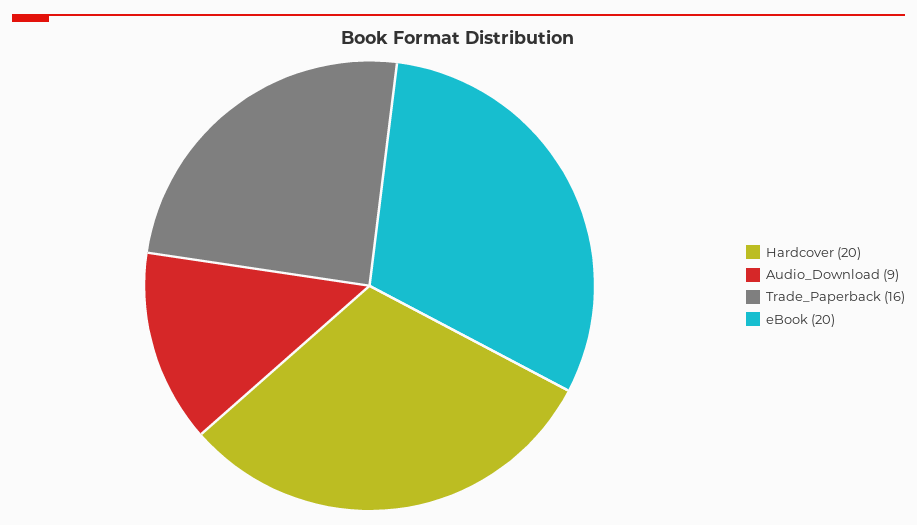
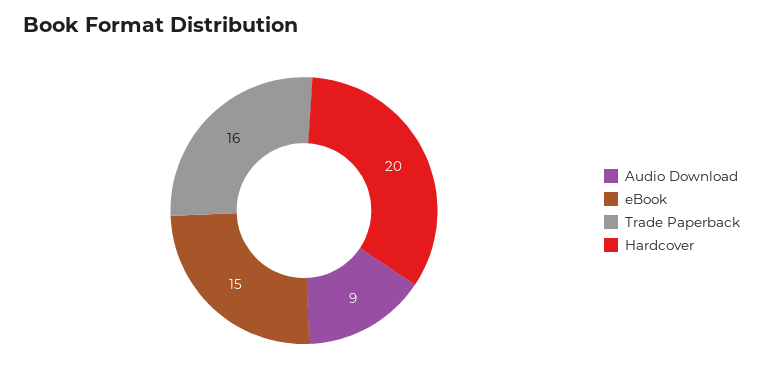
eBook: 20 -> 15

